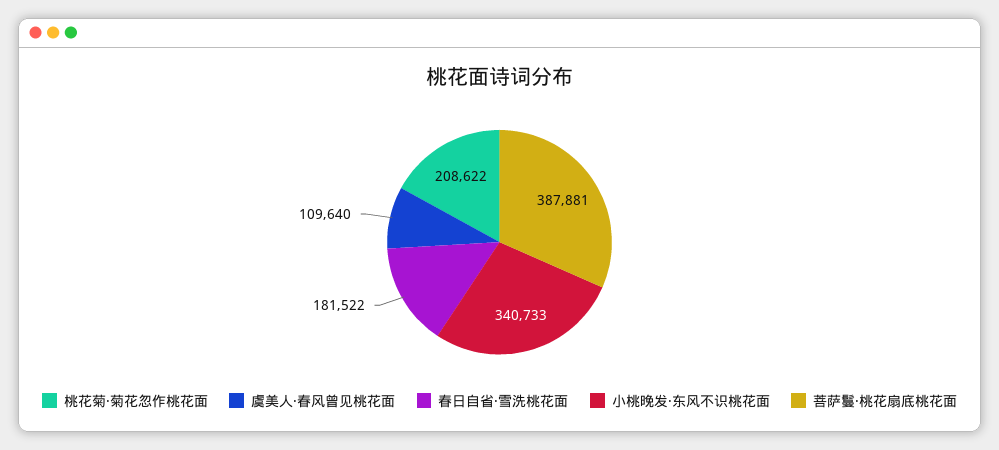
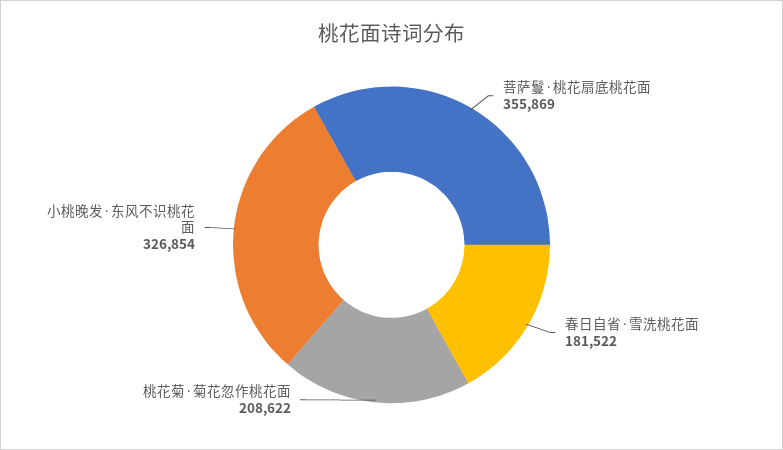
虞美人·春风曾见桃花面: 109640 -> none
小桃晚发·东风不识桃花面: 340733 -> 326854
菩萨鬘·桃花扇底桃花面: 387881 -> 355869

